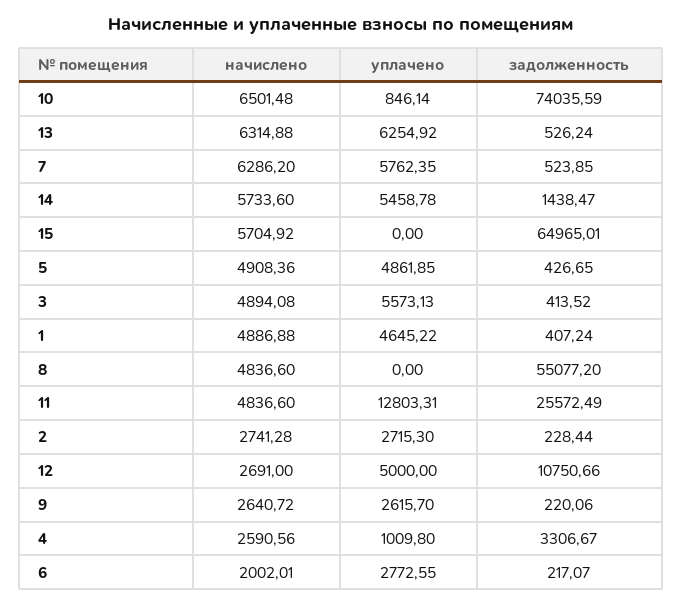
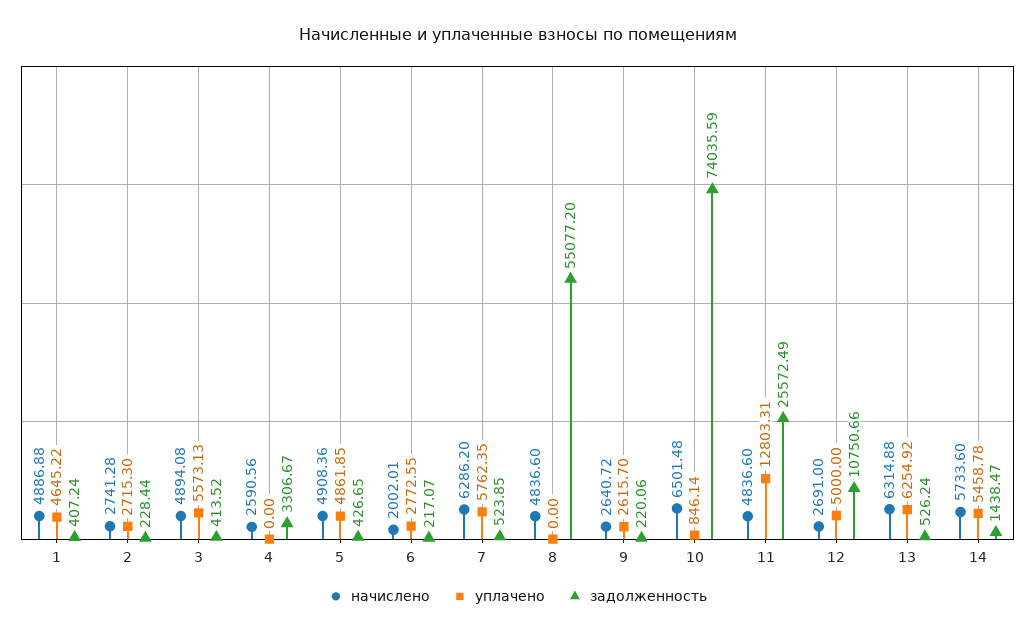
начислено, 15: 5704.92 -> none
уплачено, 15: 0 -> none
задолженность, 15: 64965.01 -> none
уплачено, 4: 1009.8 -> 0

